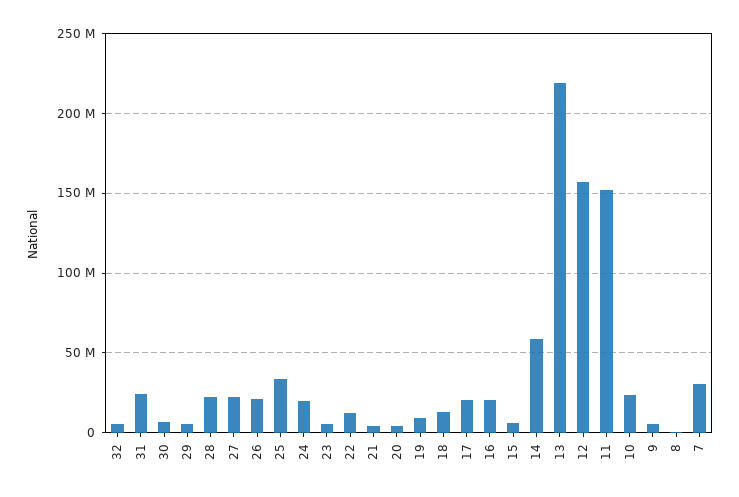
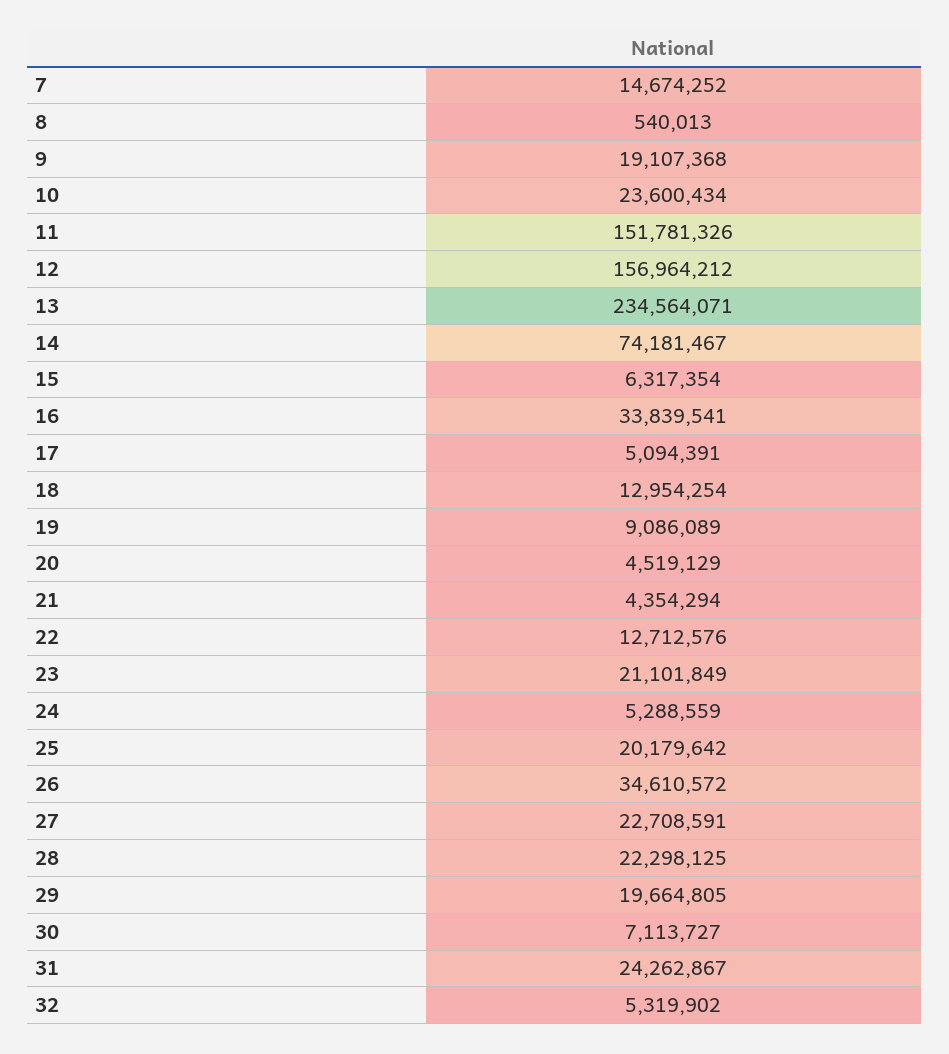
29: 5000000 -> 19664805
26: 20000000 -> 34610572
25: 35000000 -> 20179642
24: 20000000 -> 5288559
23: 5000000 -> 21101849
17: 20000000 -> 5094391
16: 20000000 -> 33839541
14: 60000000 -> 74181467
13: 220000000 -> 234564071
9: 5000000 -> 19107368
7: 30000000 -> 14674252

